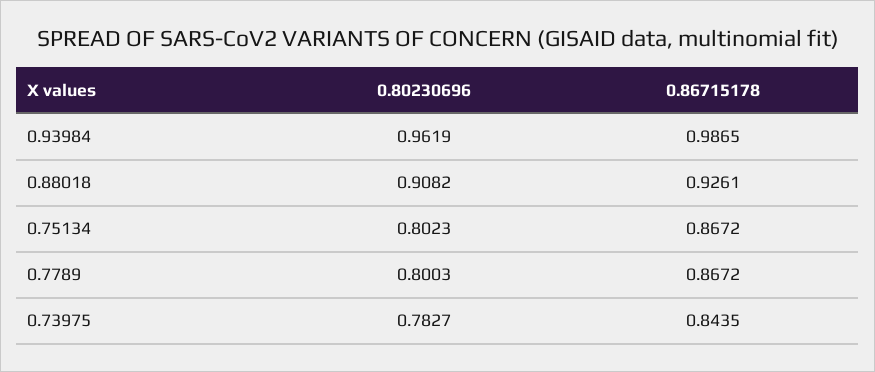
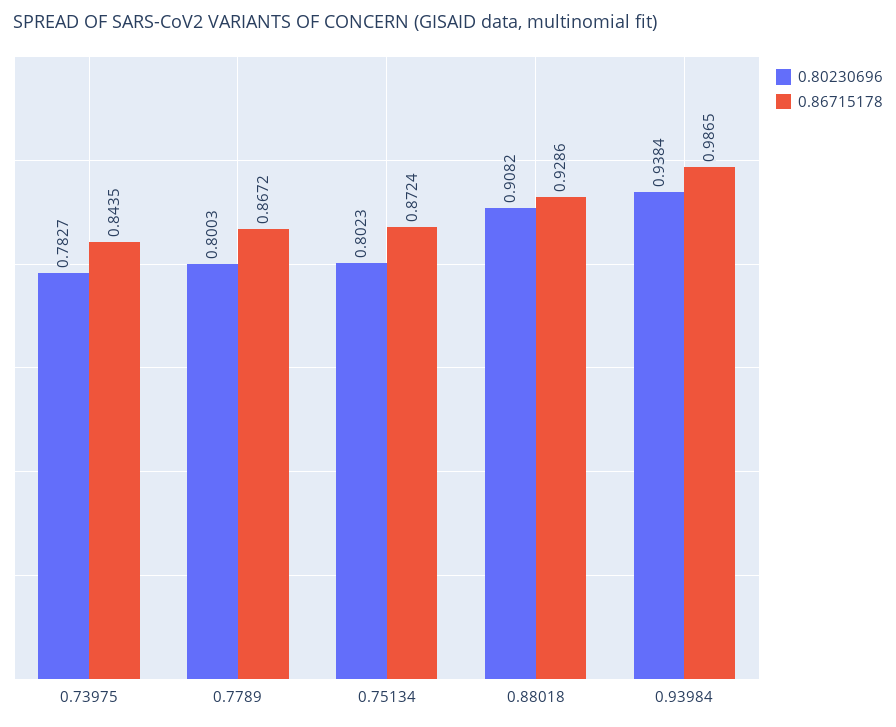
0.80230696, 0.93984: 0.9619 -> 0.9384
0.86715178, 0.88018: 0.9261 -> 0.9286
0.86715178, 0.75134: 0.8672 -> 0.8724

